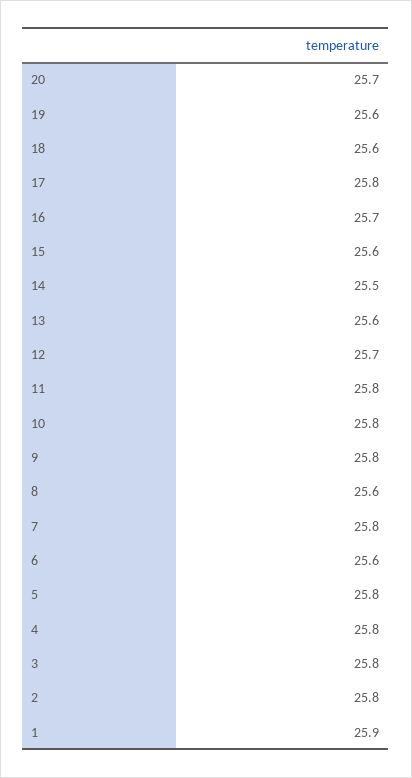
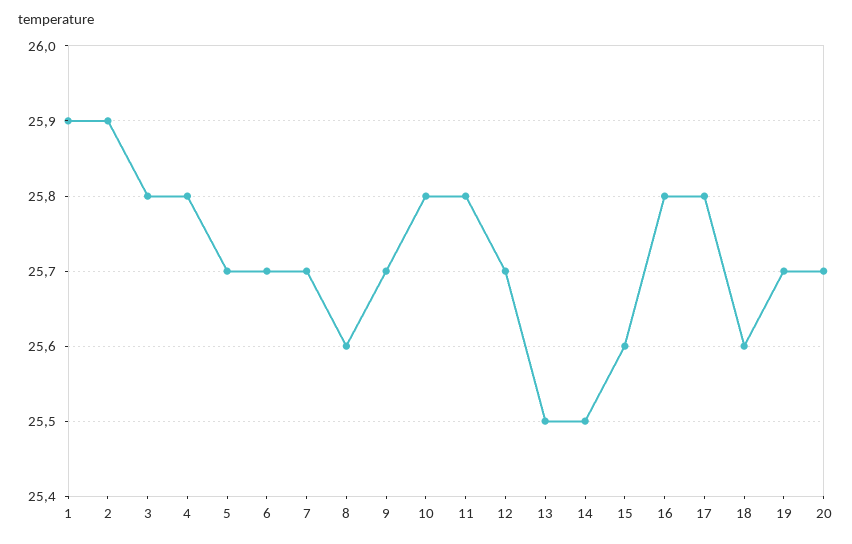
19: 25.6 -> 25.7
16: 25.7 -> 25.8
13: 25.6 -> 25.5
9: 25.8 -> 25.7
7: 25.8 -> 25.7
6: 25.6 -> 25.7
5: 25.8 -> 25.7
2: 25.8 -> 25.9

